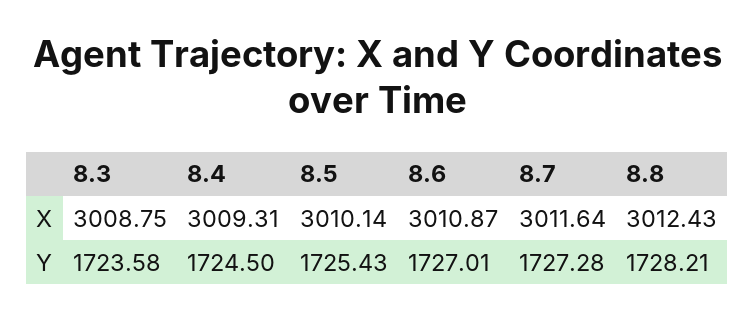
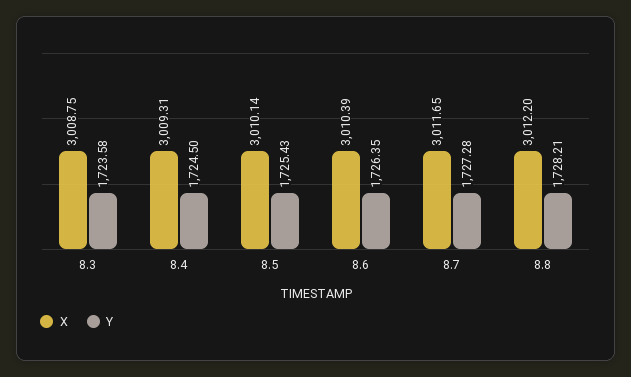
X, 8.6: 3010.87 -> 3010.39
X, 8.7: 3011.64 -> 3011.65
X, 8.8: 3012.43 -> 3012.2
Y, 8.6: 1727.01 -> 1726.35

